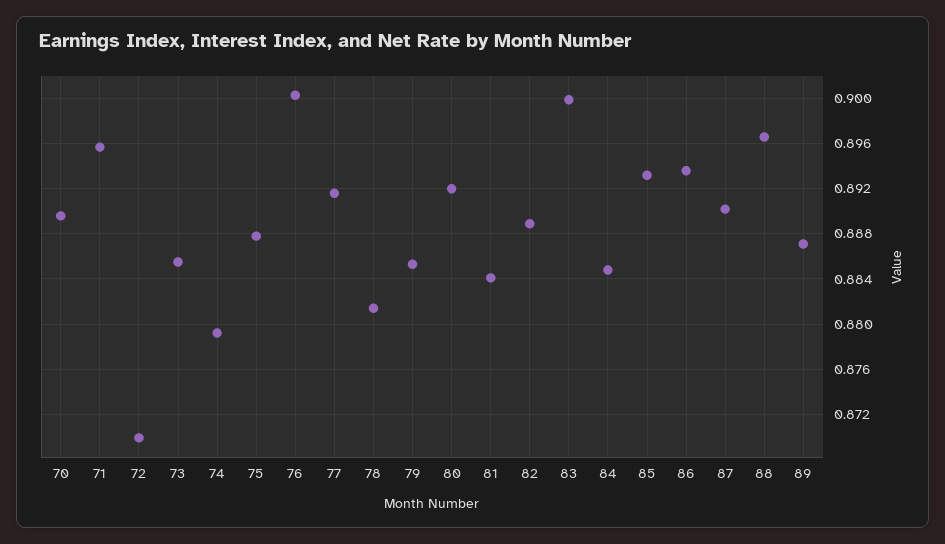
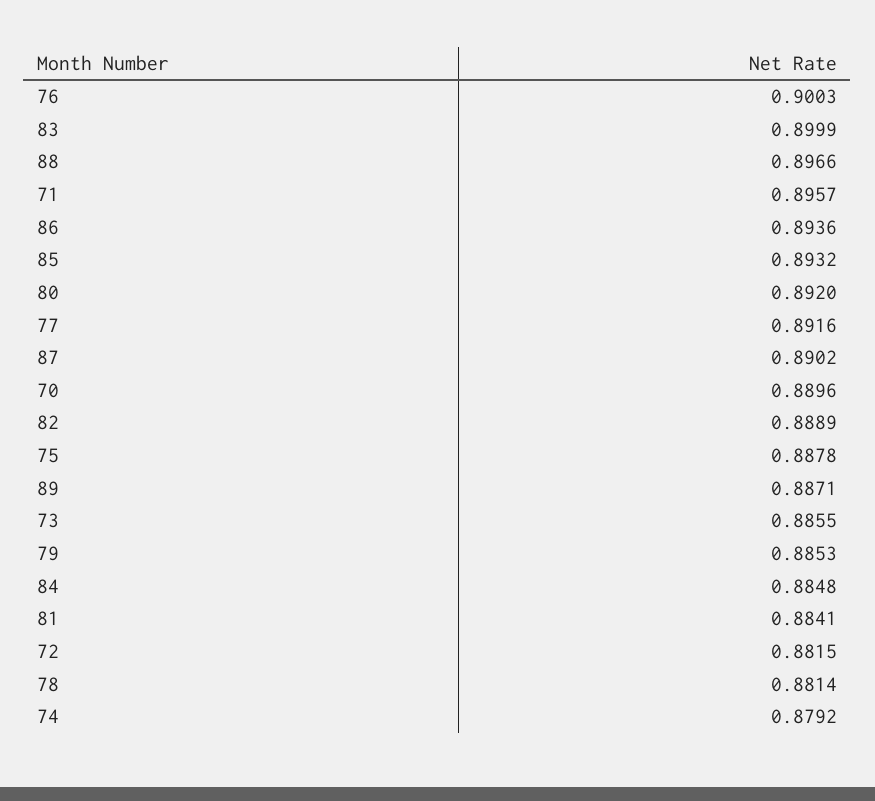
72: 0.87 -> 0.8815

